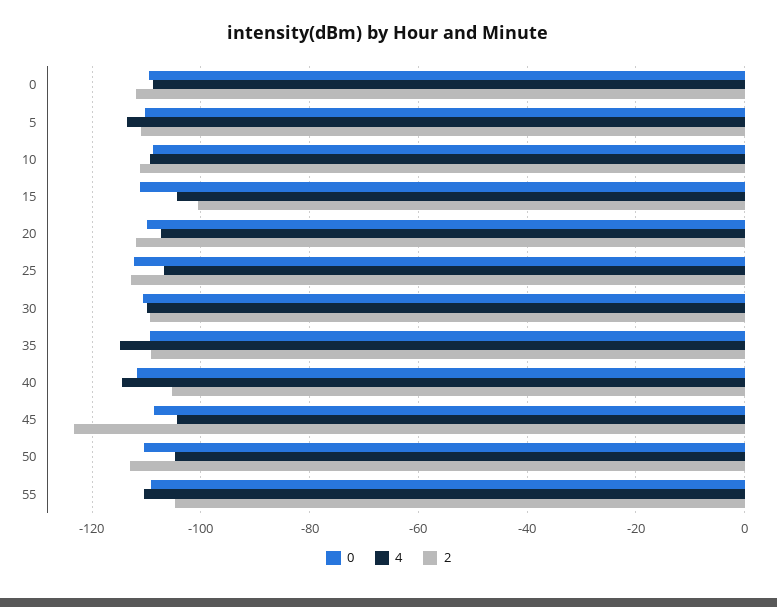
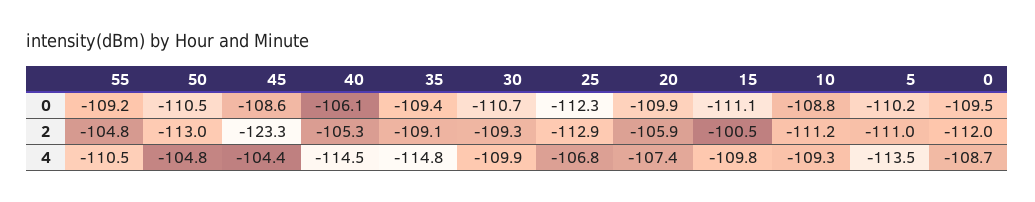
4, 15: -104 -> -109.8
2, 20: -112 -> -105.9
0, 40: -112 -> -106.1

